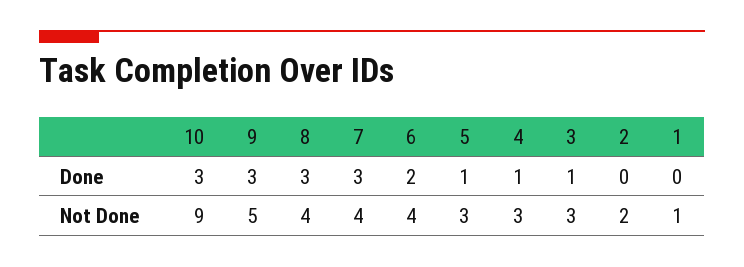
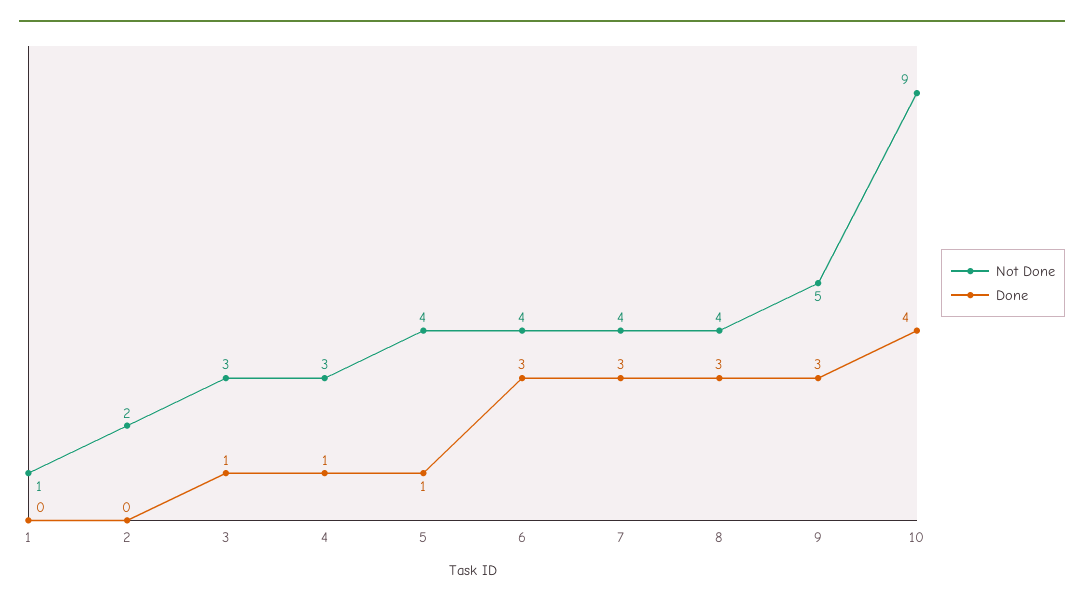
Done, 10: 3 -> 4
Done, 6: 2 -> 3
Not Done, 5: 3 -> 4

